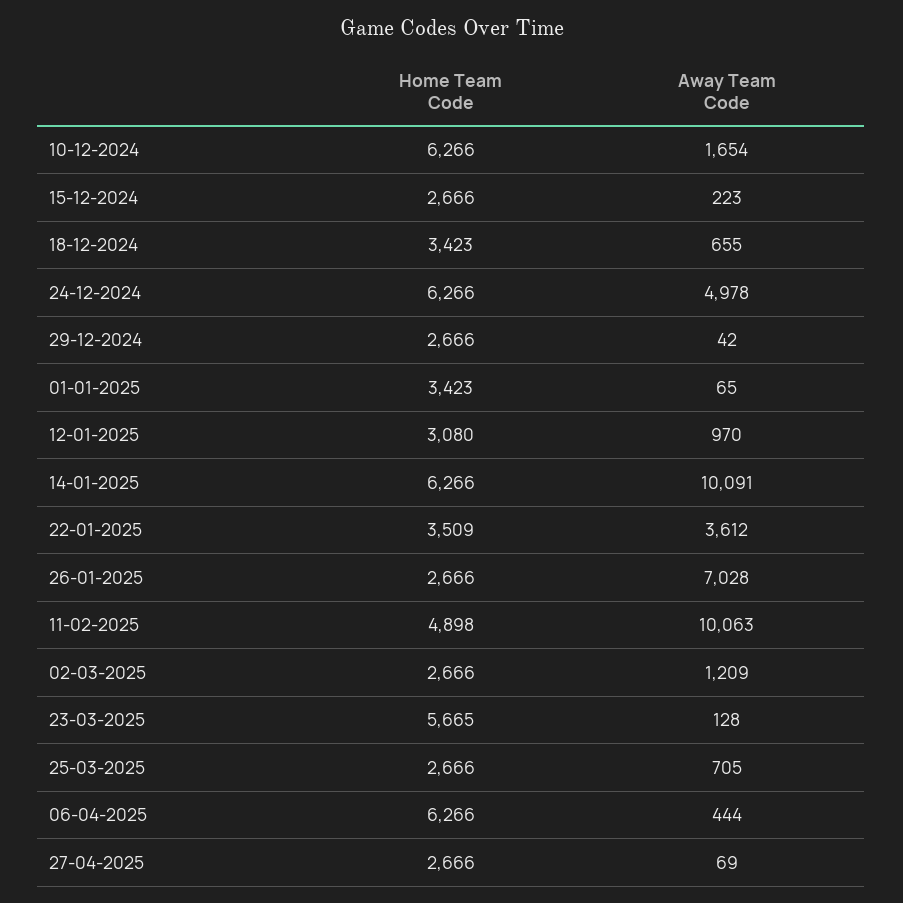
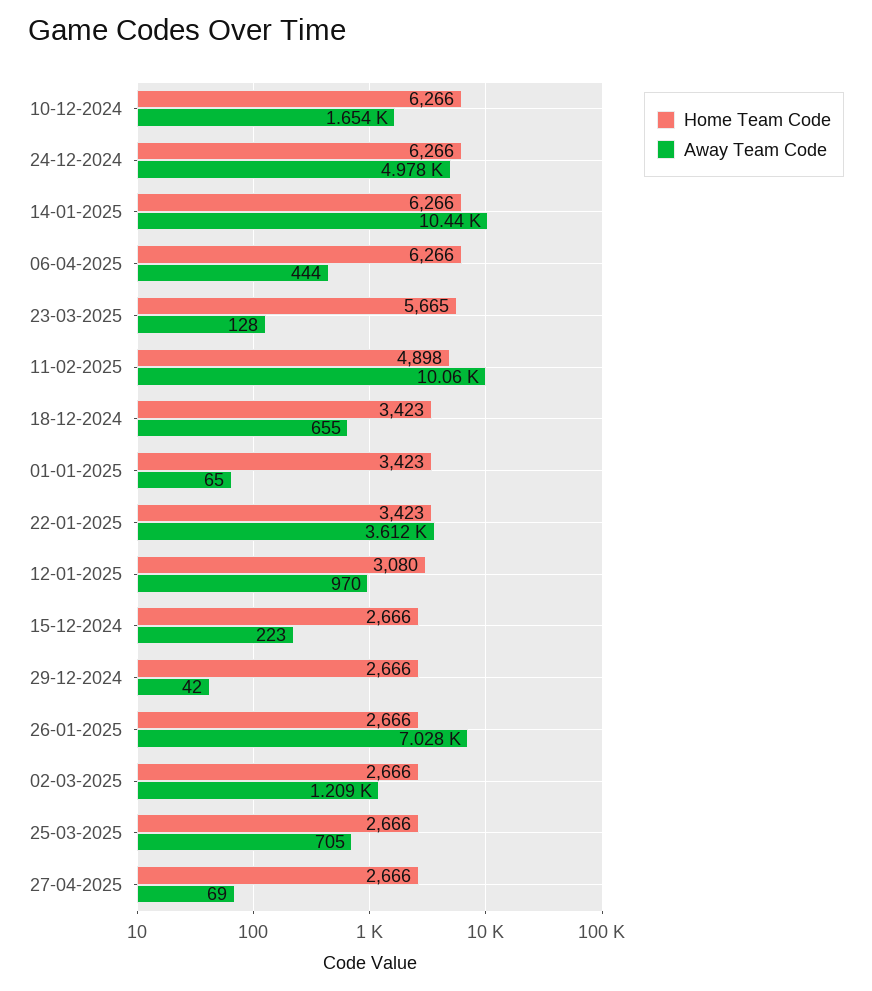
Away Team Code, 14-01-2025: 10091 -> 10440
Home Team Code, 22-01-2025: 3509 -> 3423

